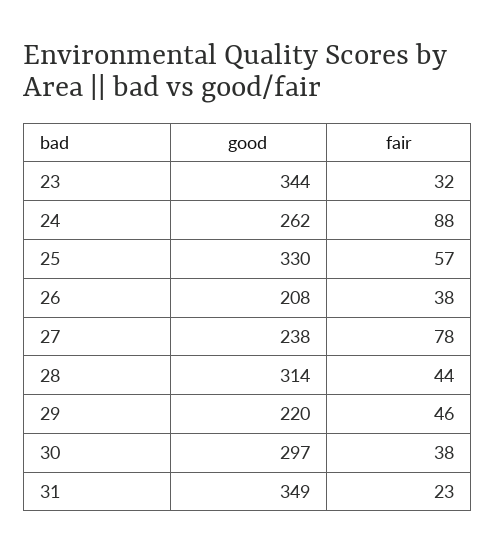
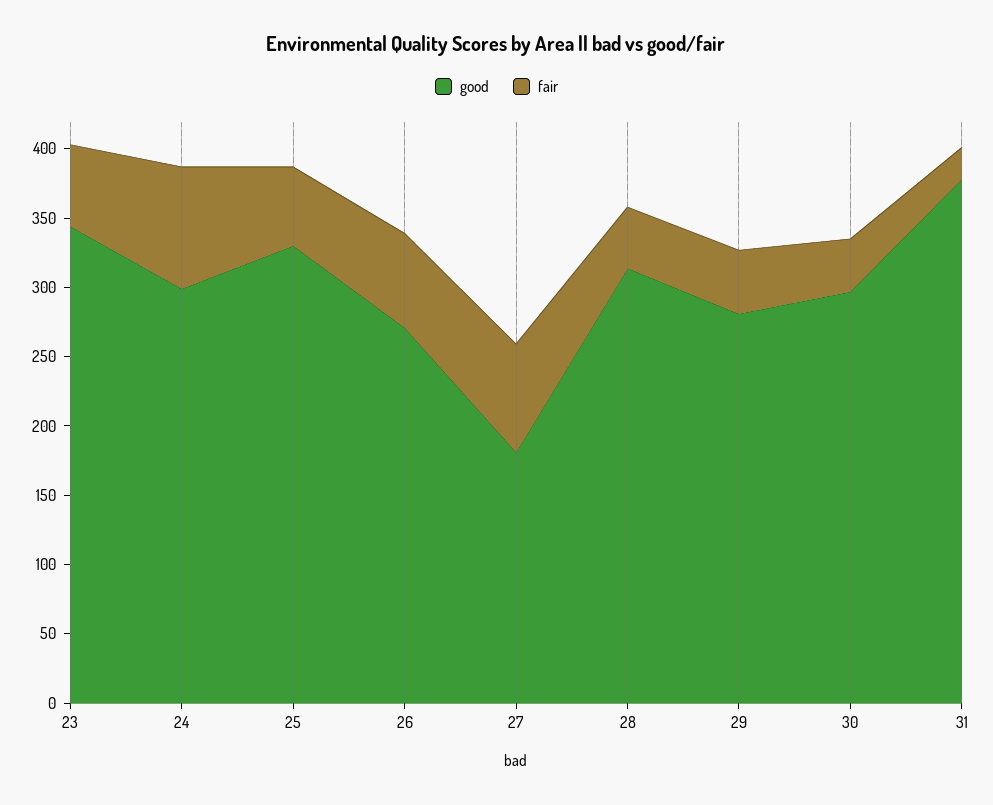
fair, 23: 32 -> 60
good, 24: 262 -> 300
good, 26: 208 -> 270
fair, 26: 38 -> 70
good, 27: 238 -> 180
good, 29: 220 -> 280
good, 31: 349 -> 380

